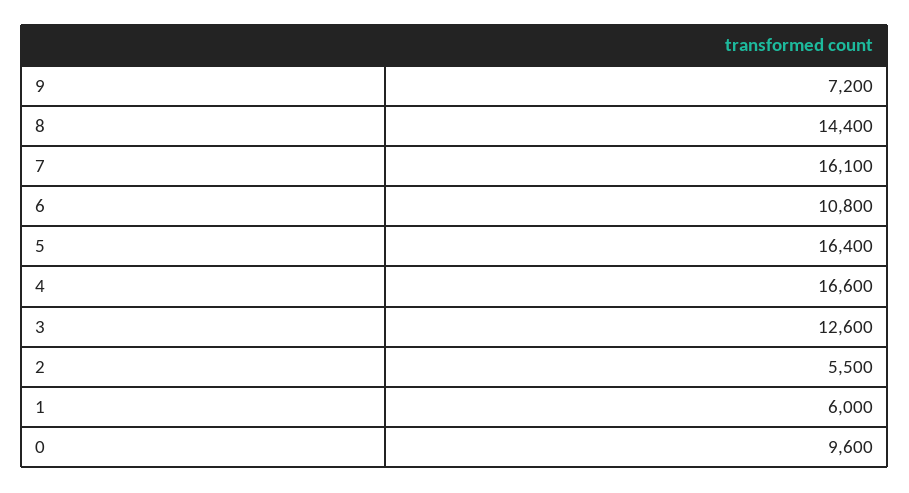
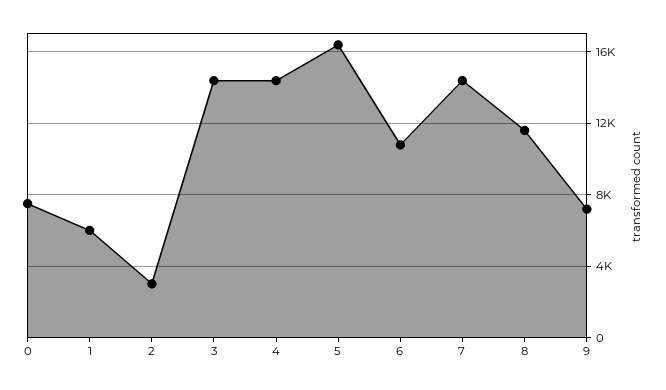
8: 14400 -> 11500
7: 16100 -> 14500
4: 16600 -> 14500
3: 12600 -> 14500
2: 5500 -> 3000
0: 9600 -> 7500

